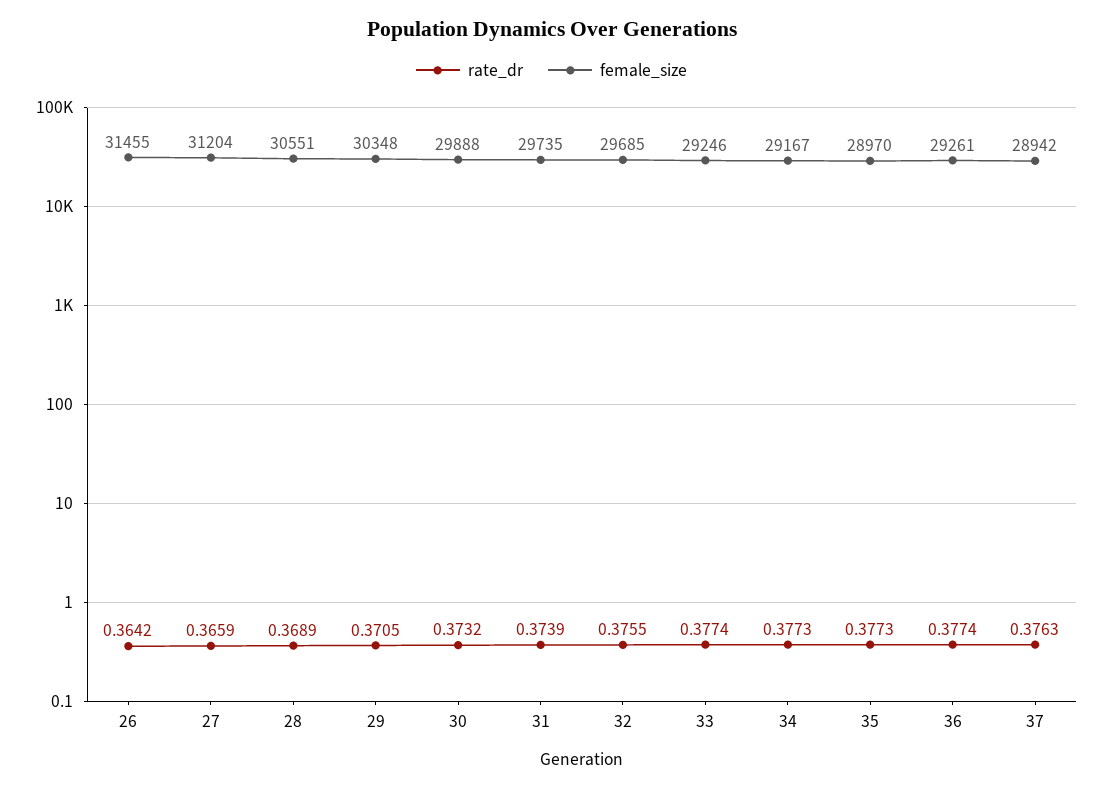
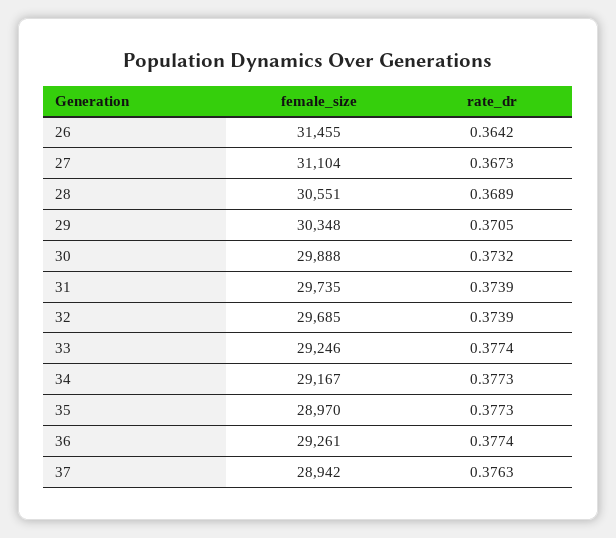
rate_dr, 27: 0.3659 -> 0.3673
female_size, 27: 31204 -> 31104
rate_dr, 32: 0.3755 -> 0.3739

